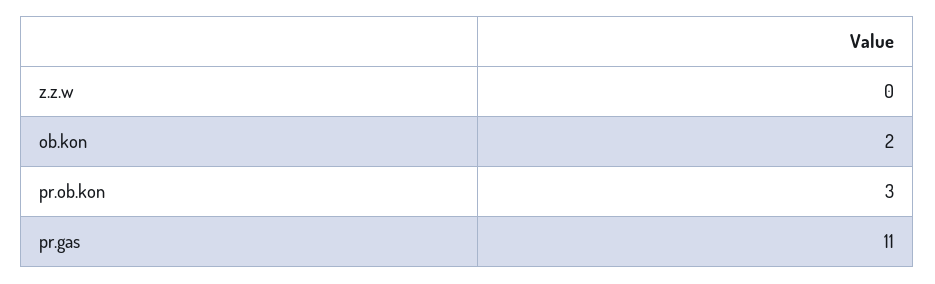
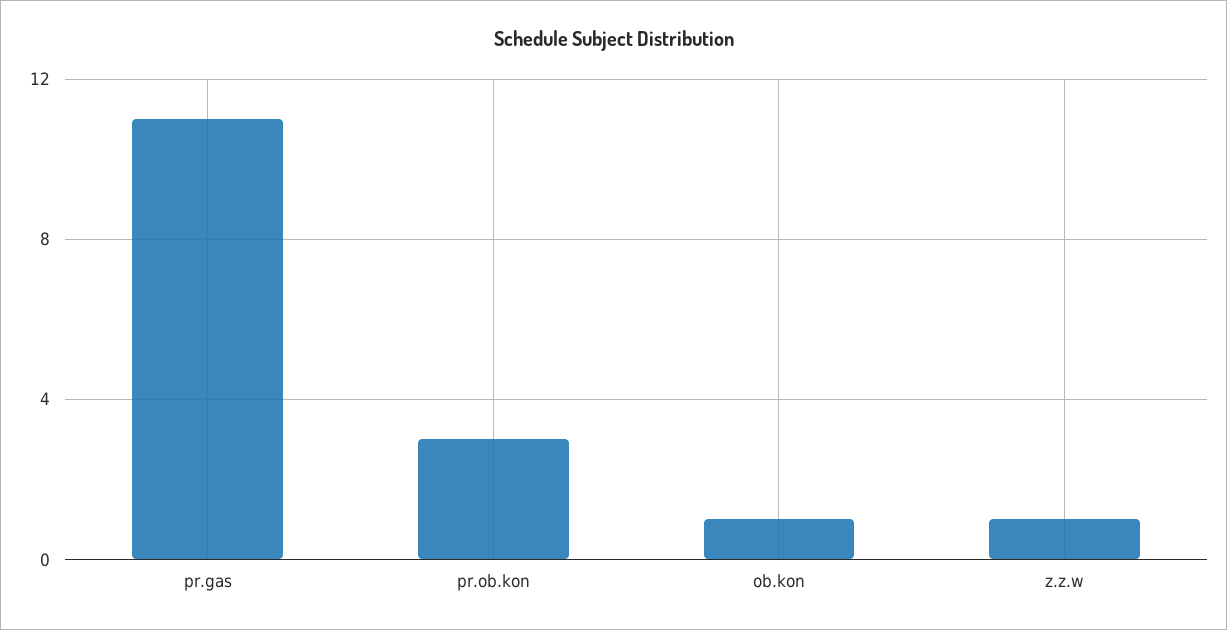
z.z.w: 0 -> 1
ob.kon: 2 -> 1

